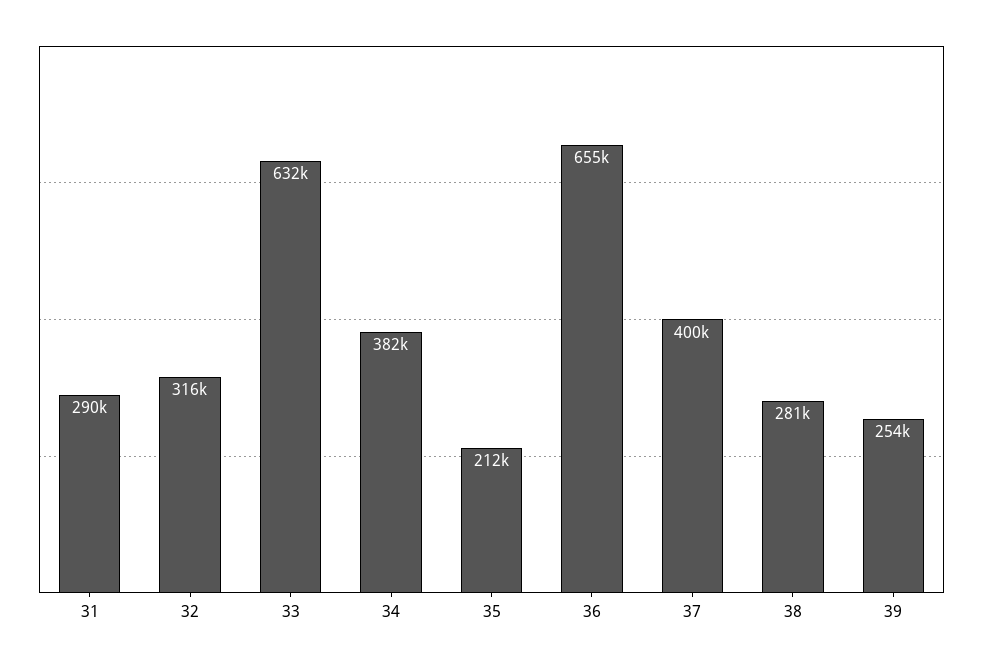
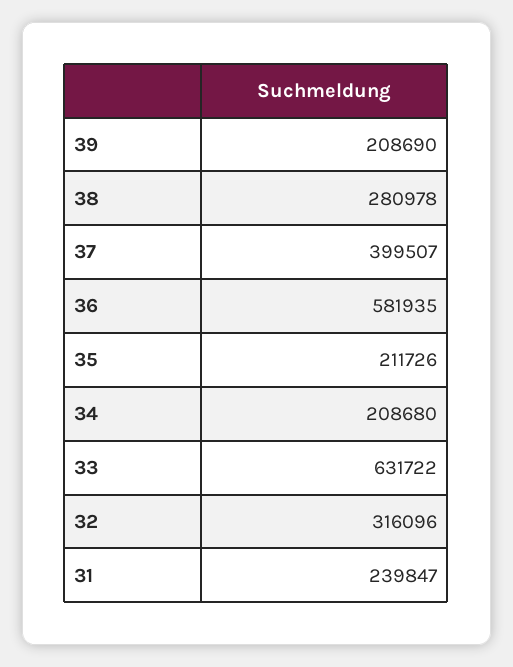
31: 290000 -> 239847
34: 382000 -> 208680
36: 655000 -> 581935
39: 254000 -> 208690

